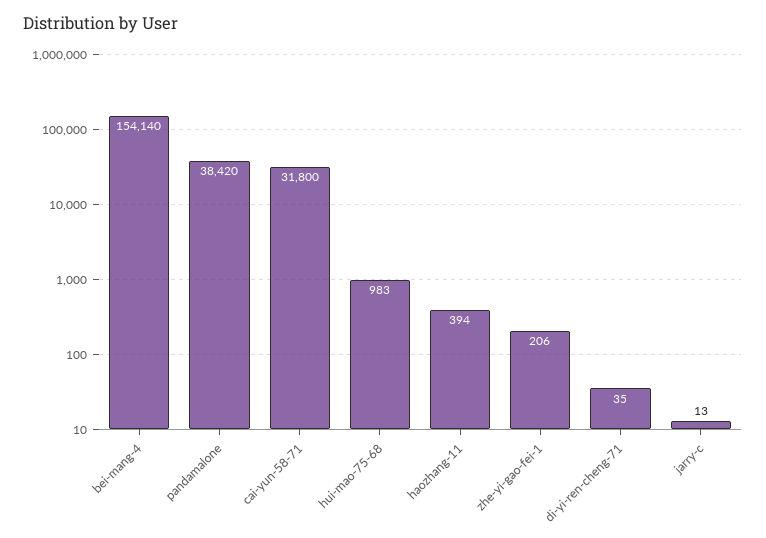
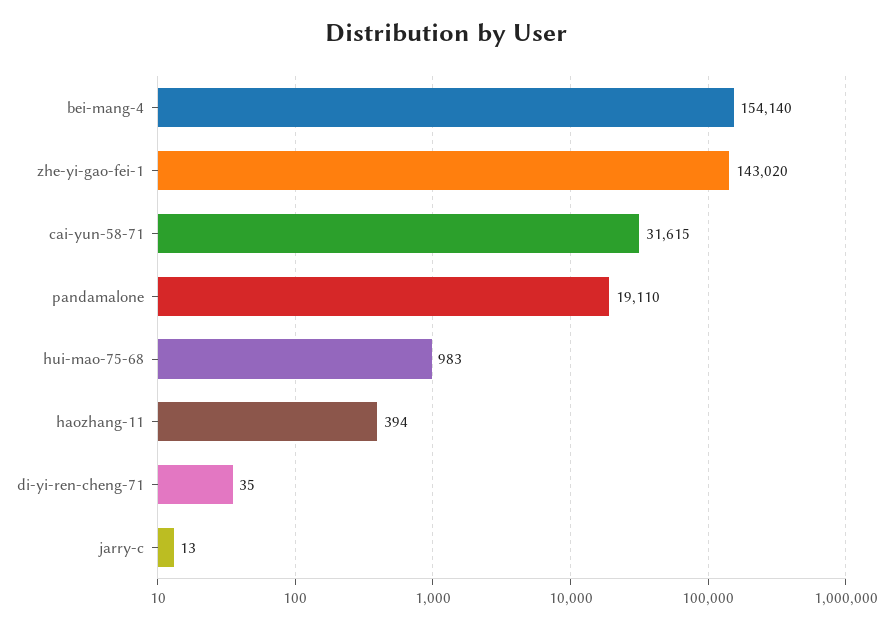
pandamalone: 38420 -> 19110
cai-yun-58-71: 31800 -> 31615
zhe-yi-gao-fei-1: 206 -> 143020

